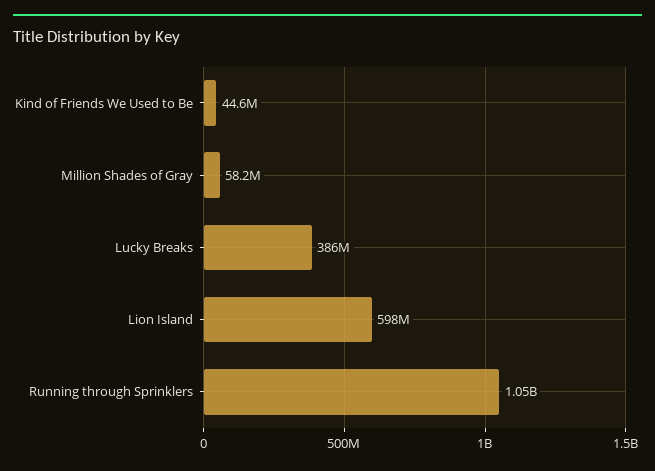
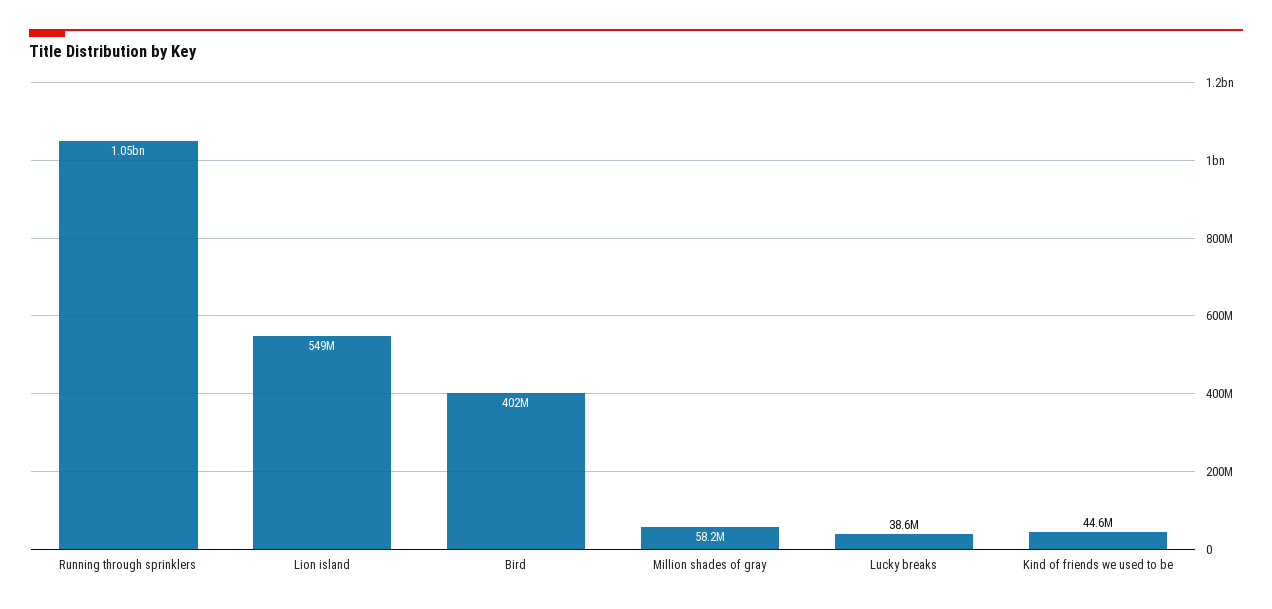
Lucky Breaks: 386000000 -> 38600000
Lion Island: 598000000 -> 549000000
Bird: none -> 402000000

